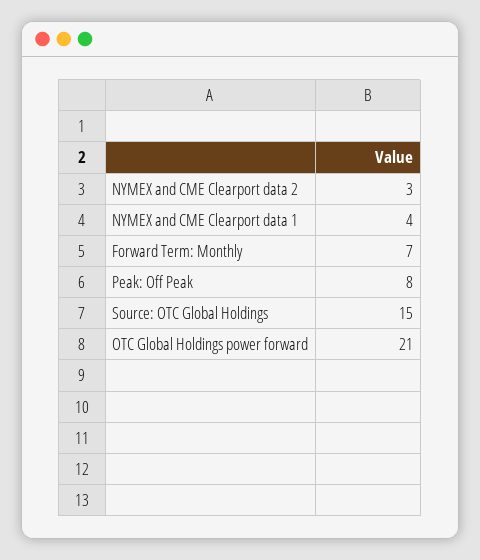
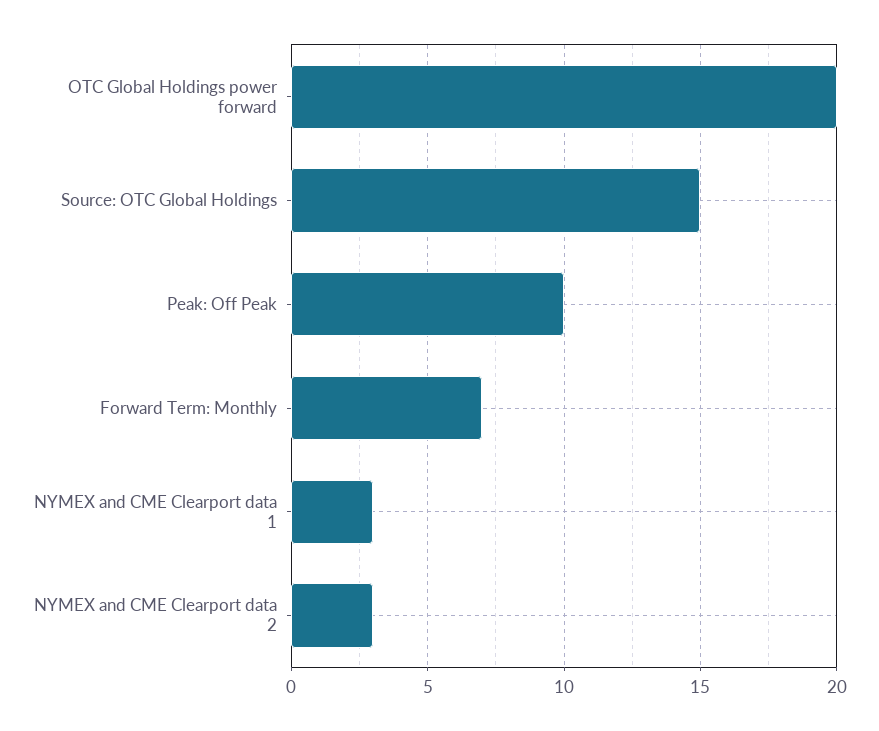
NYMEX and CME Clearport data 1: 4 -> 3
Peak: Off Peak: 8 -> 10
OTC Global Holdings power forward: 21 -> 20

